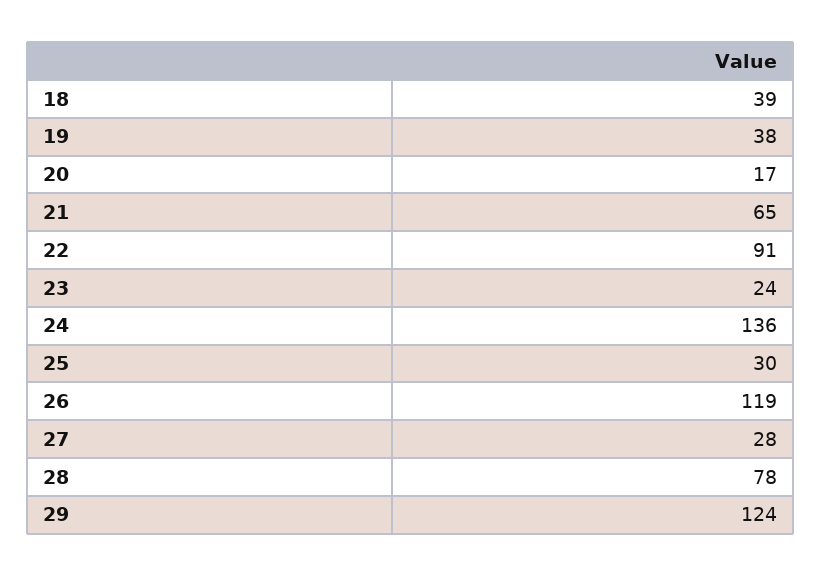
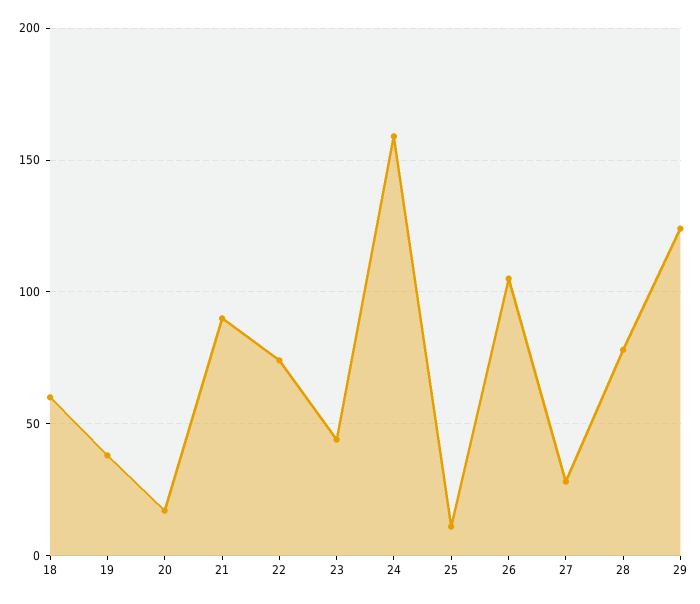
18: 39 -> 60
21: 65 -> 90
22: 91 -> 75
23: 24 -> 45
24: 136 -> 160
25: 30 -> 10
26: 119 -> 105

